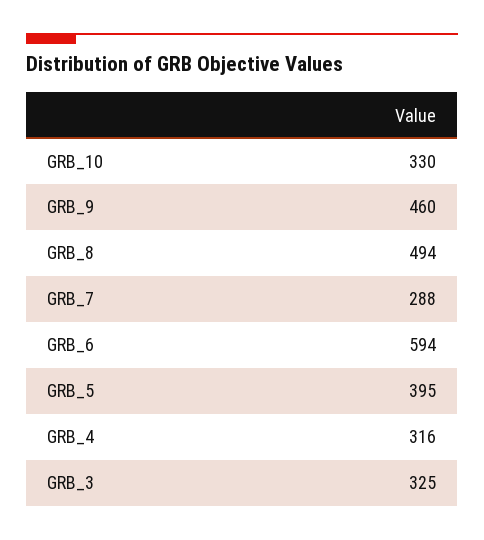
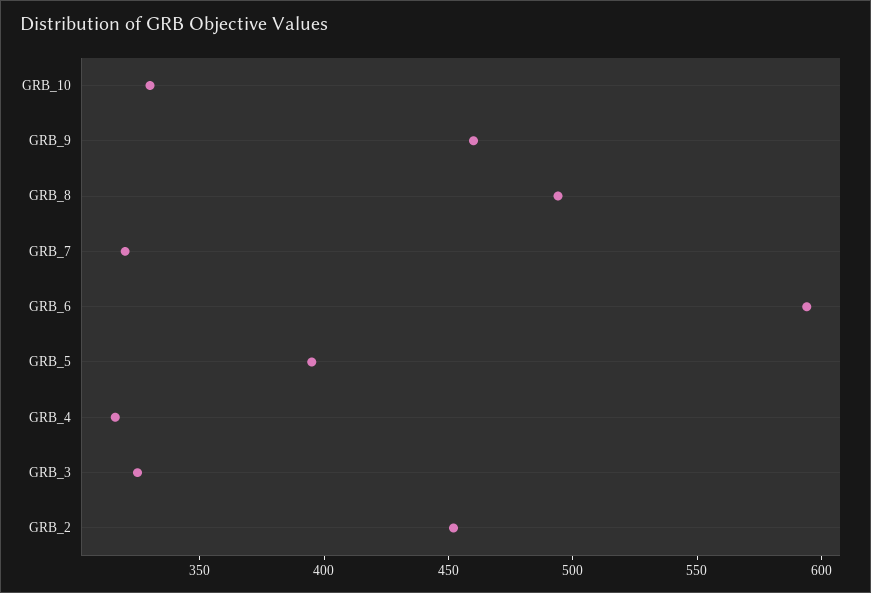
GRB_7: 288 -> 320
GRB_2: none -> 450

